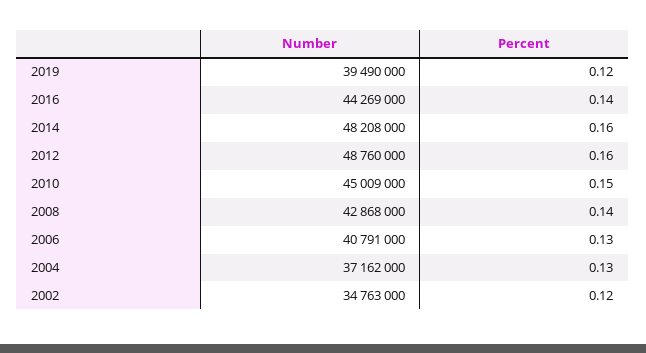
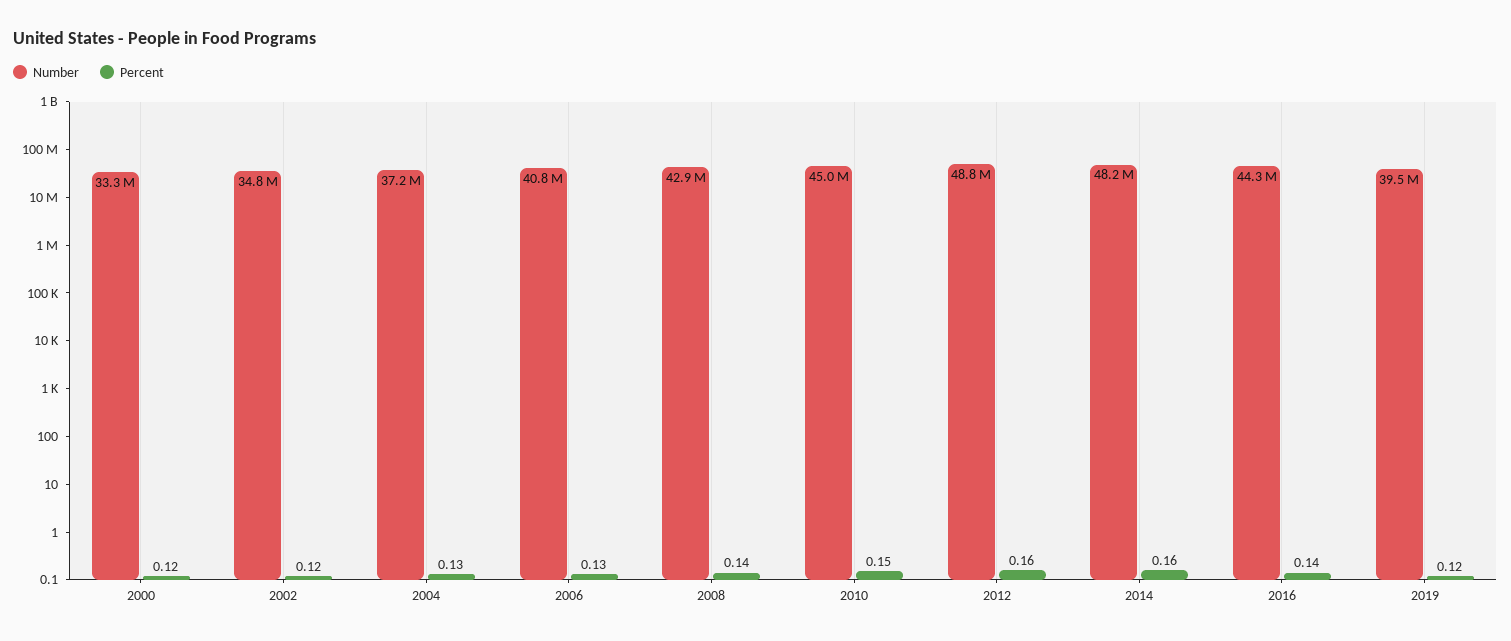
Number, 2000: none -> 33300000
Percent, 2000: none -> 0.12

